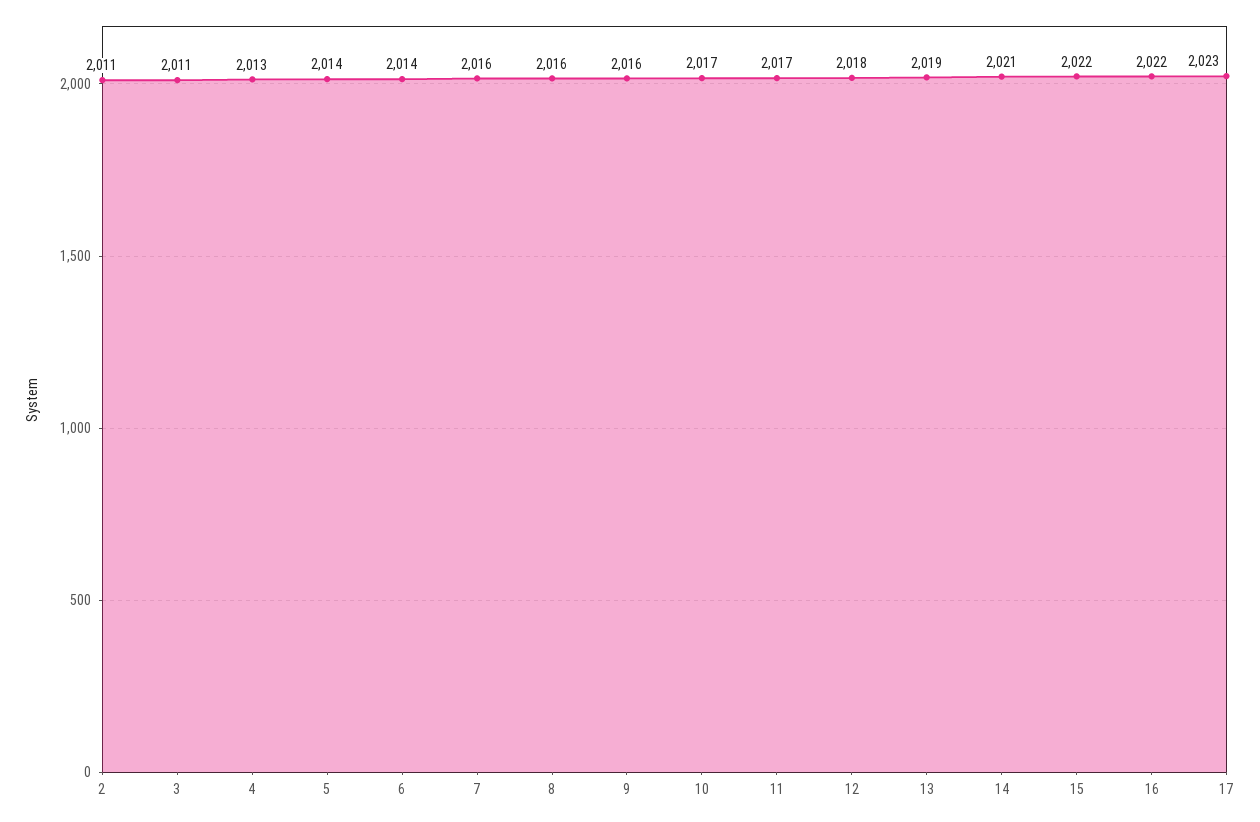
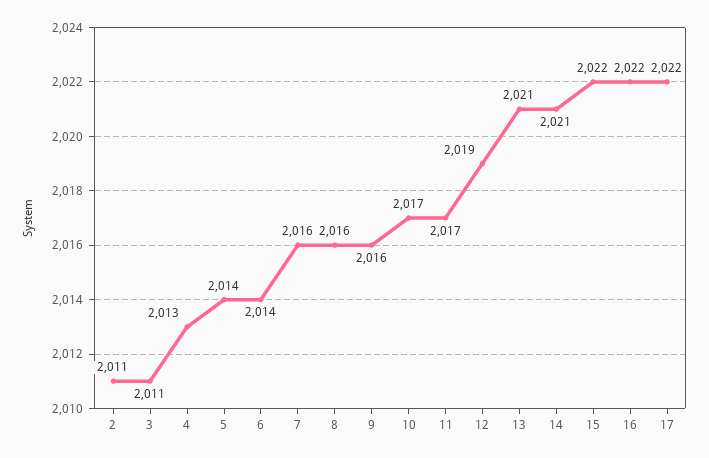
12: 2018 -> 2019
13: 2019 -> 2021
17: 2023 -> 2022

